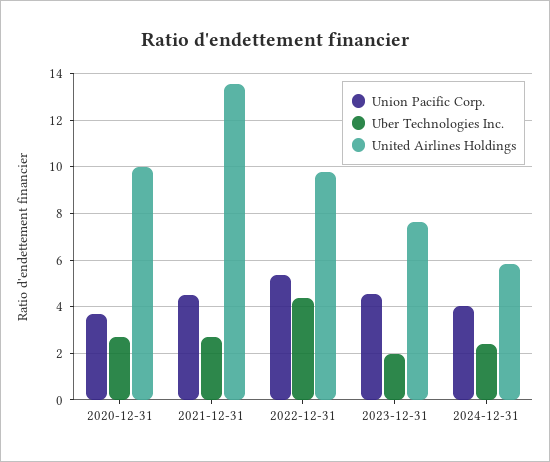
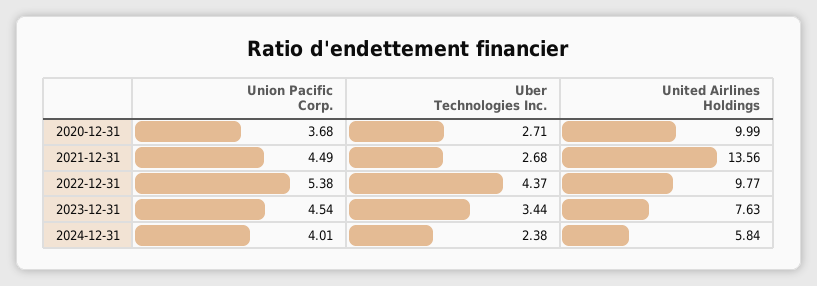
Uber Technologies Inc., 2023-12-31: 2 -> 3.44

